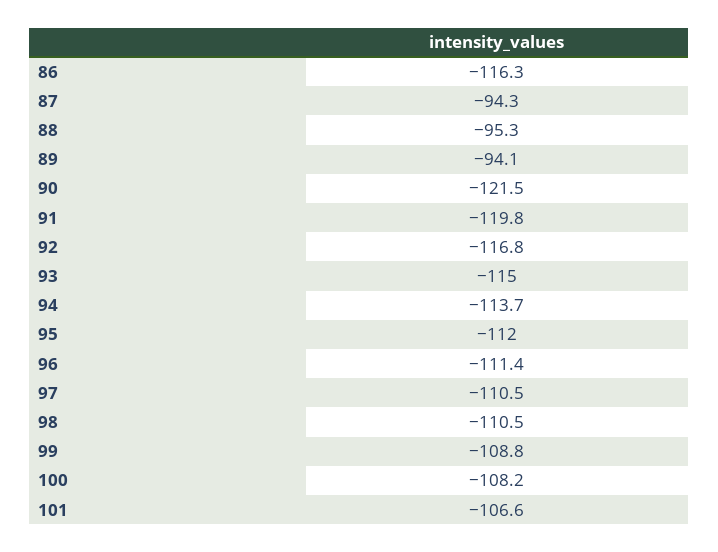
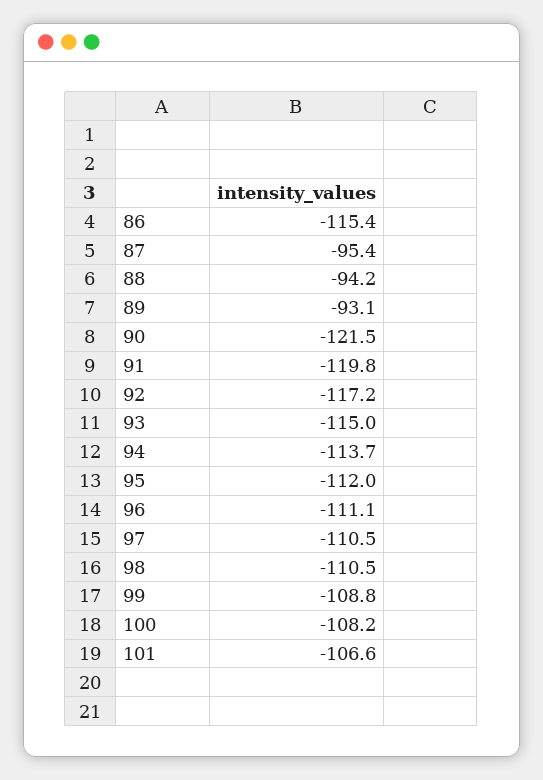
86: -116.3 -> -115.4
87: -94.3 -> -95.4
88: -95.3 -> -94.2
89: -94.1 -> -93.1
92: -116.8 -> -117.2
96: -111.4 -> -111.1

